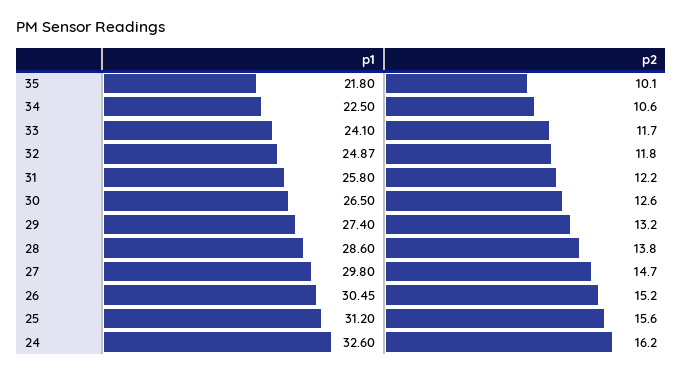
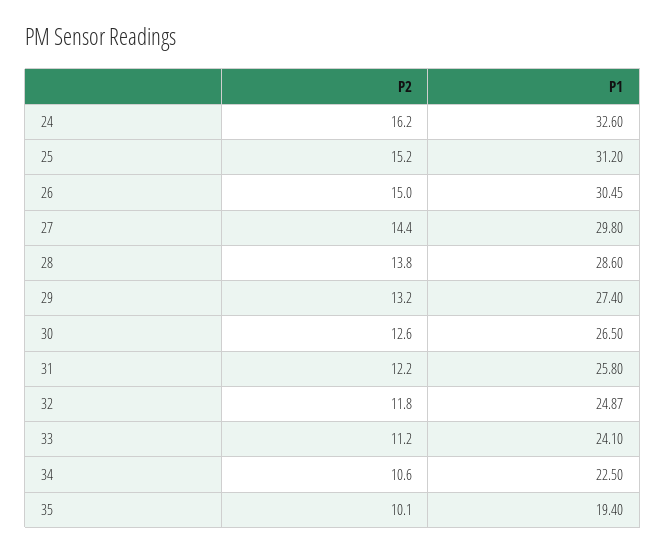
p1, 35: 21.8 -> 19.4
p2, 33: 11.7 -> 11.2
p2, 27: 14.7 -> 14.4
p2, 26: 15.2 -> 15
p2, 25: 15.6 -> 15.2

